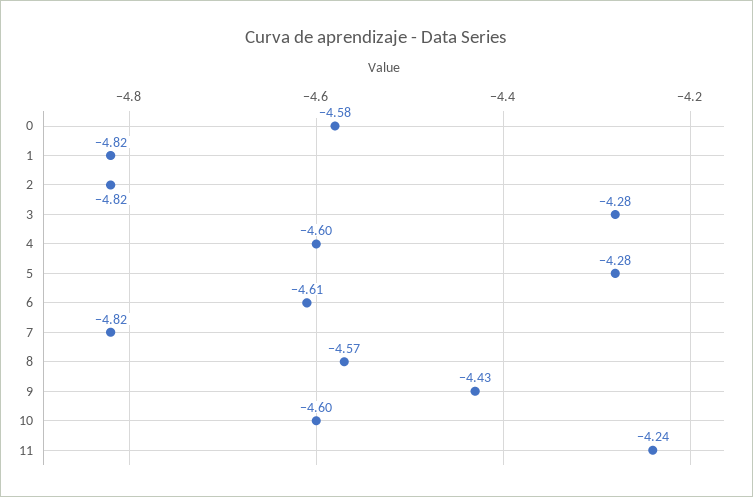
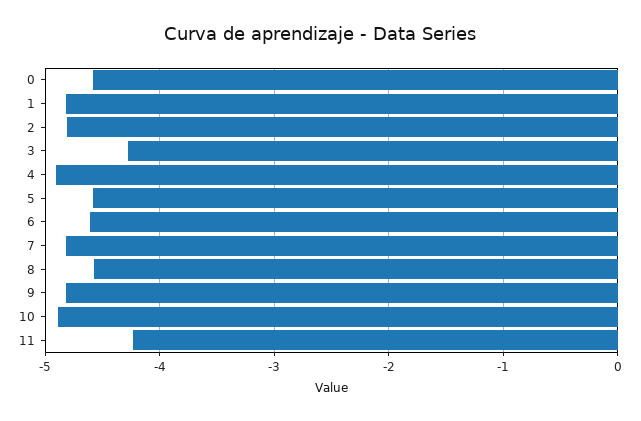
4: -4.6 -> -4.9
5: -4.28 -> -4.6
9: -4.43 -> -4.8
10: -4.6 -> -4.9

